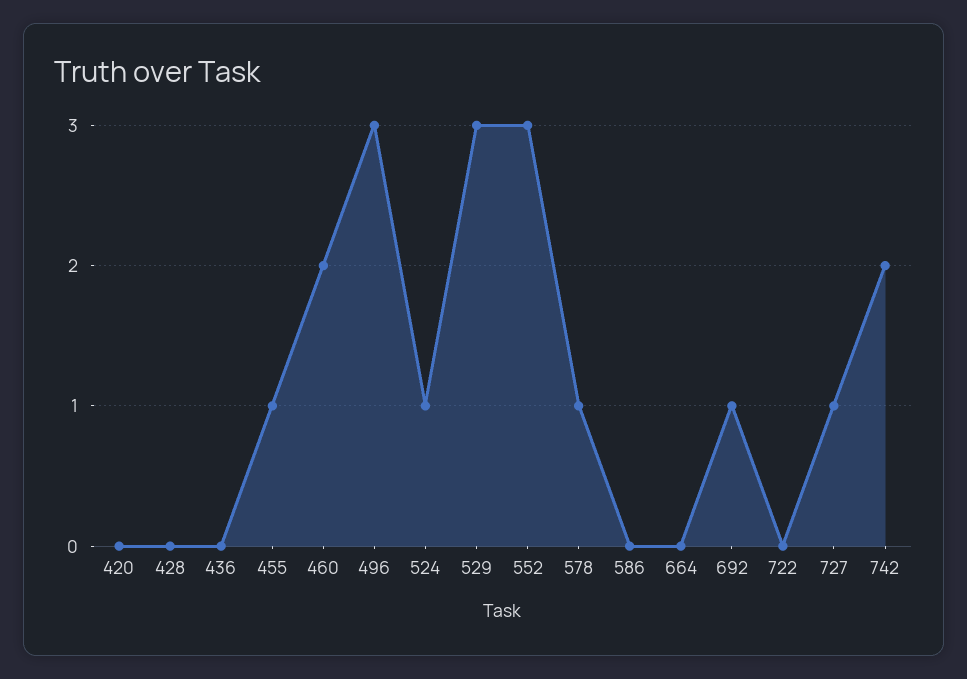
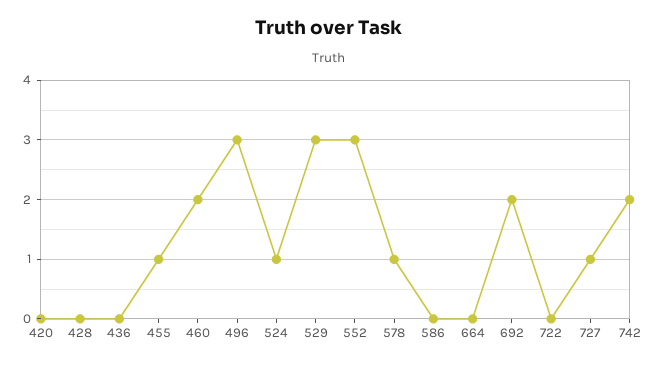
692: 1 -> 2

